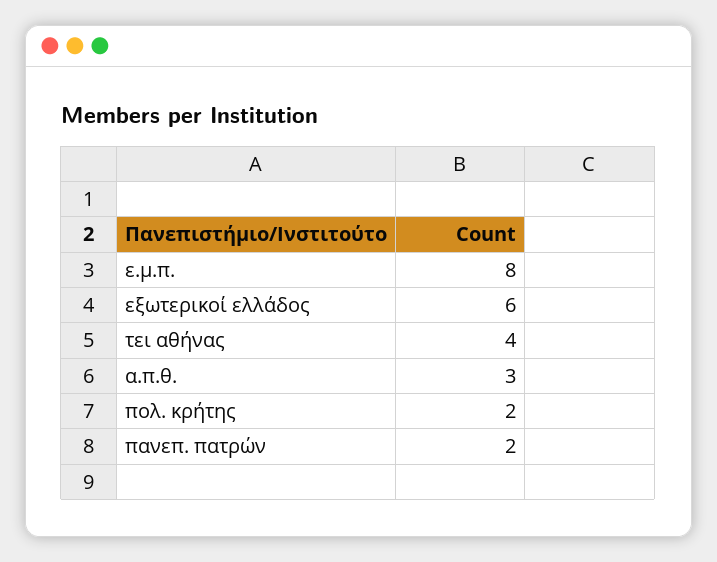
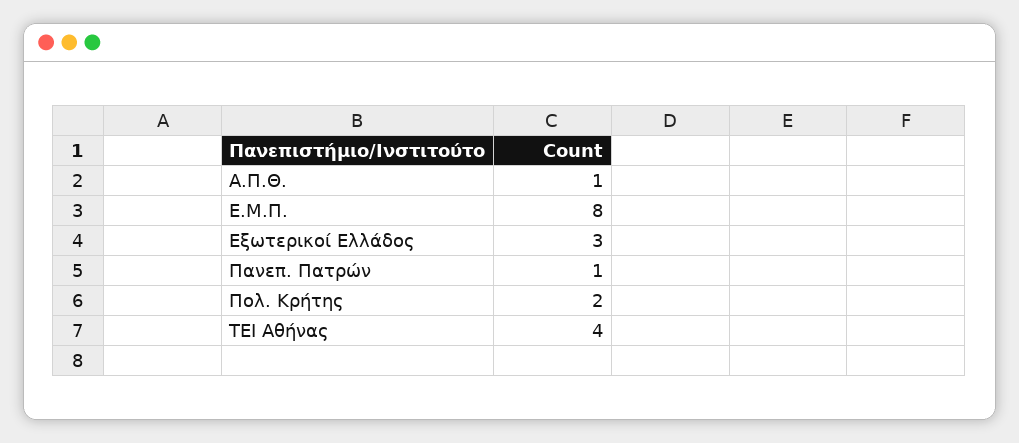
εξωτερικοί ελλάδος: 6 -> 3
α.π.θ.: 3 -> 1
πανεπ. πατρών: 2 -> 1

